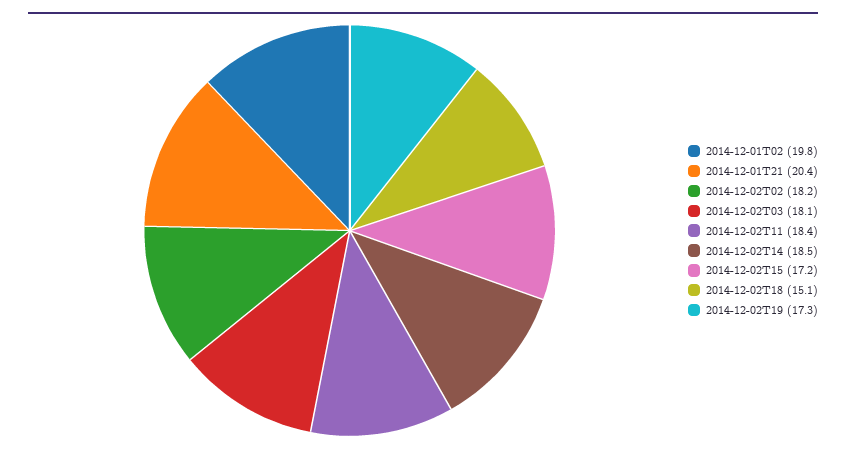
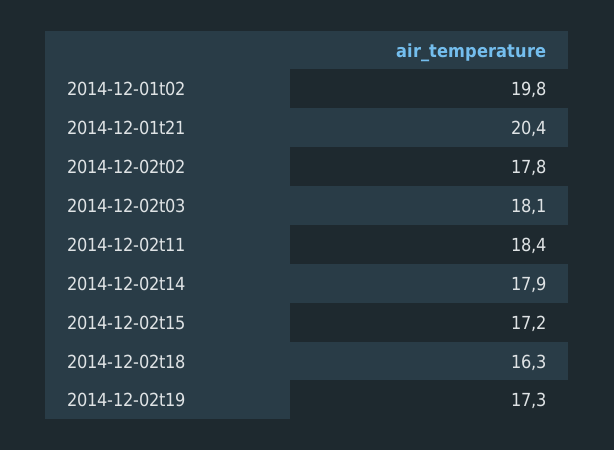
2014-12-02T02: 18.2 -> 17.8
2014-12-02T14: 18.5 -> 17.9
2014-12-02T18: 15.1 -> 16.3

